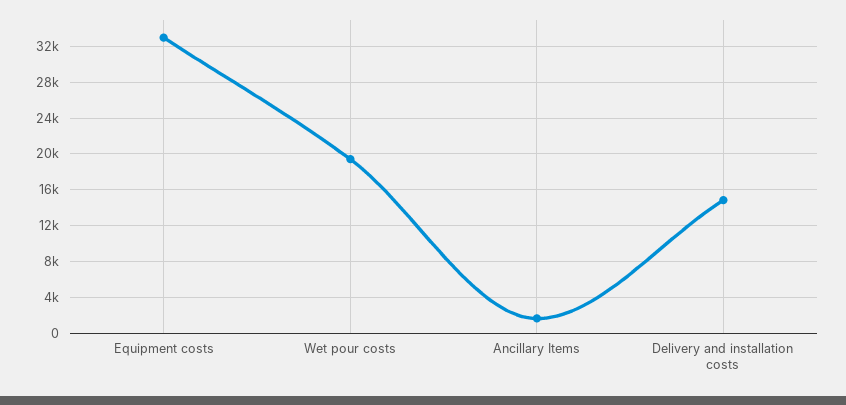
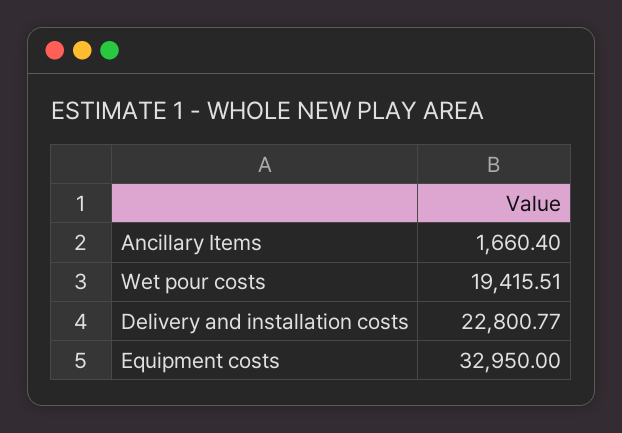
Delivery and installation costs: 15000 -> 22800.77

